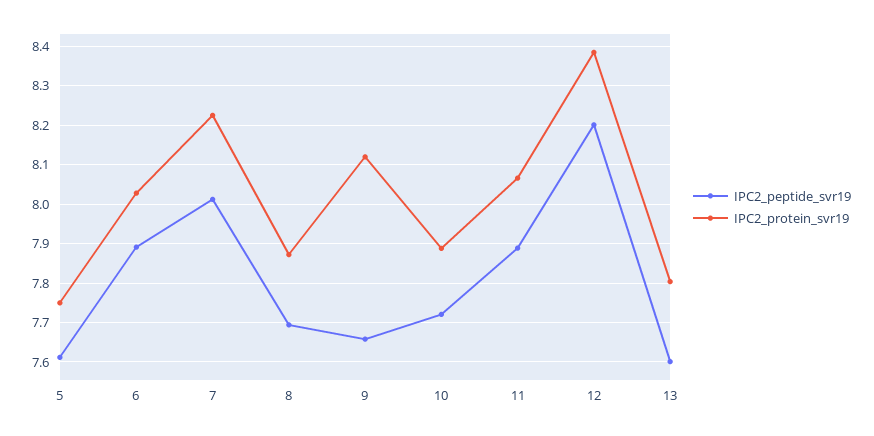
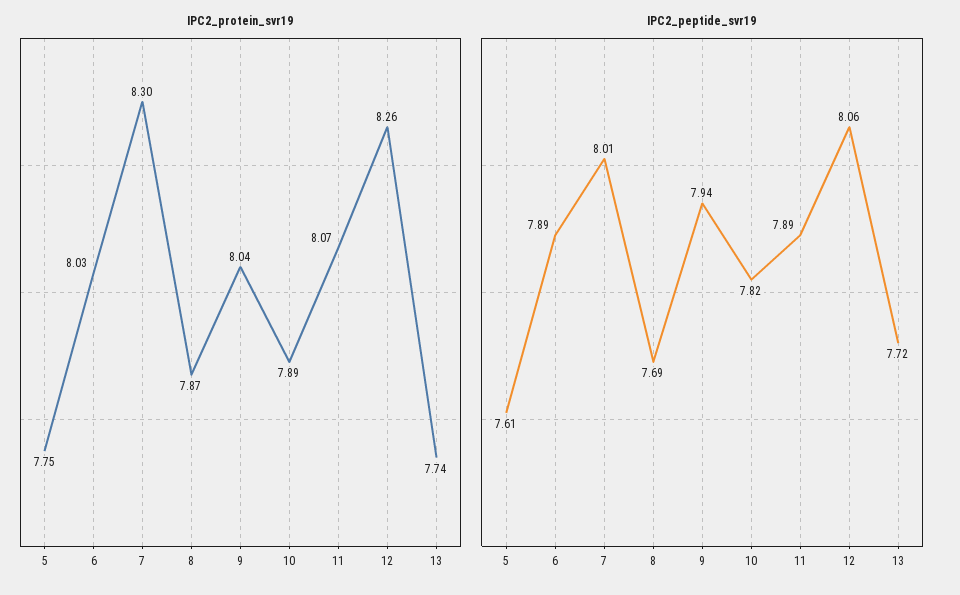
IPC2_protein_svr19, 7: 8.22 -> 8.3
IPC2_peptide_svr19, 9: 7.66 -> 7.94
IPC2_protein_svr19, 9: 8.12 -> 8.04
IPC2_peptide_svr19, 10: 7.72 -> 7.82
IPC2_peptide_svr19, 12: 8.2 -> 8.06
IPC2_protein_svr19, 12: 8.38 -> 8.26
IPC2_peptide_svr19, 13: 7.6 -> 7.72
IPC2_protein_svr19, 13: 7.8 -> 7.74

